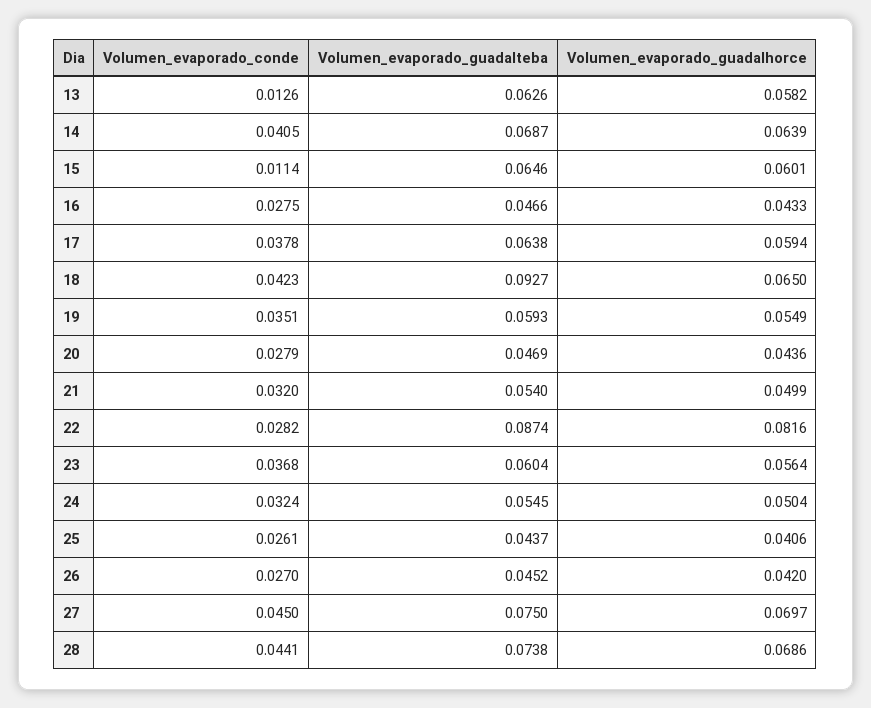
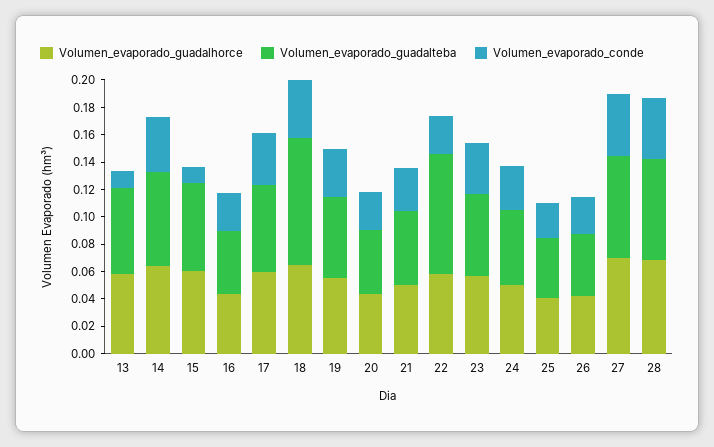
Volumen_evaporado_guadalhorce, 22: 0.0816 -> 0.06

